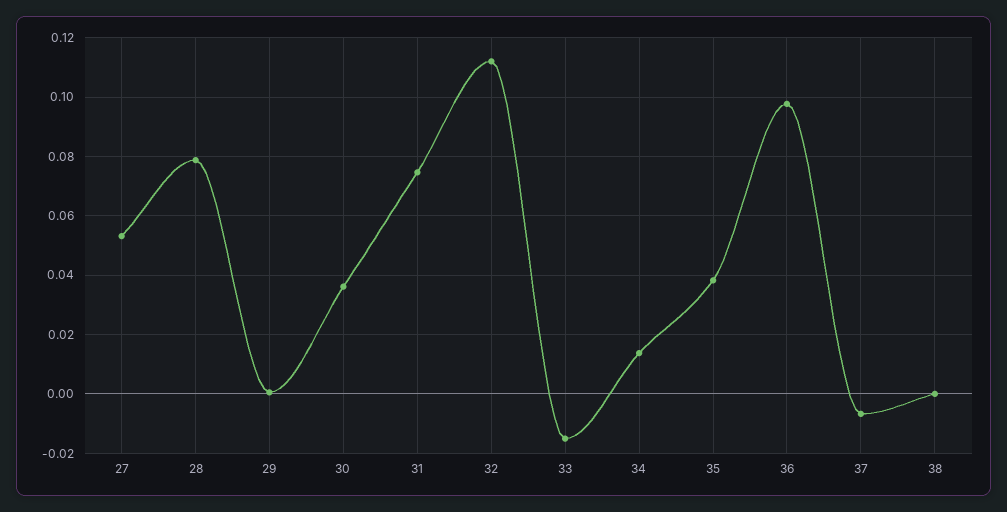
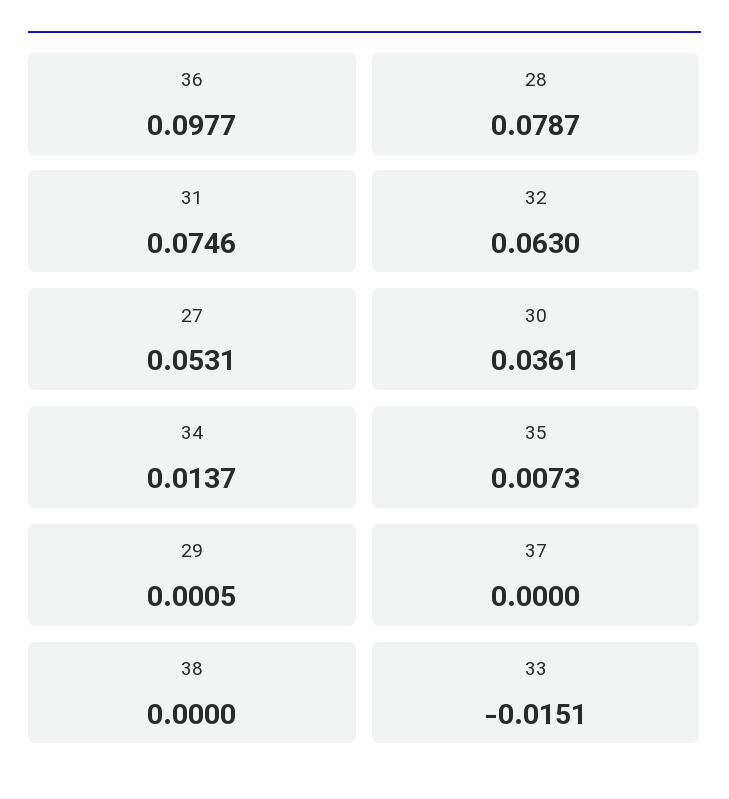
32: 0.1125 -> 0.063
35: 0.0375 -> 0.0073
37: -0.0075 -> 0

